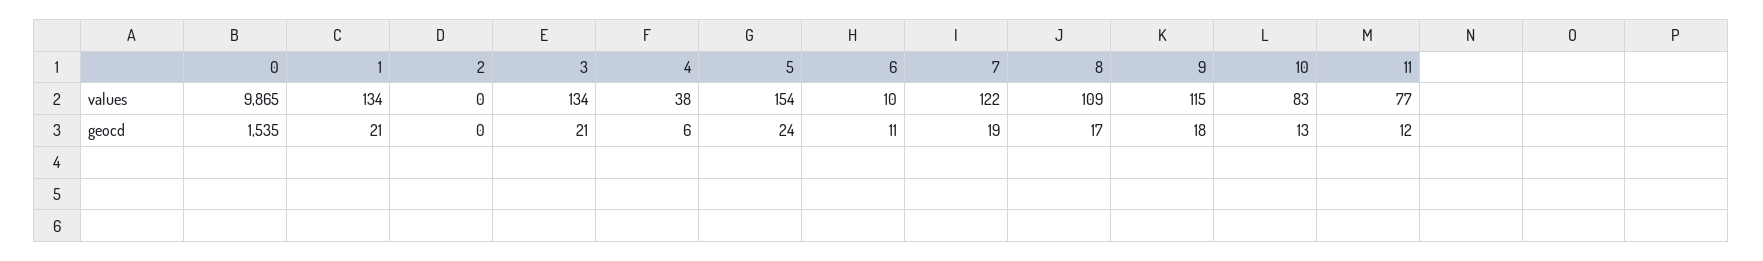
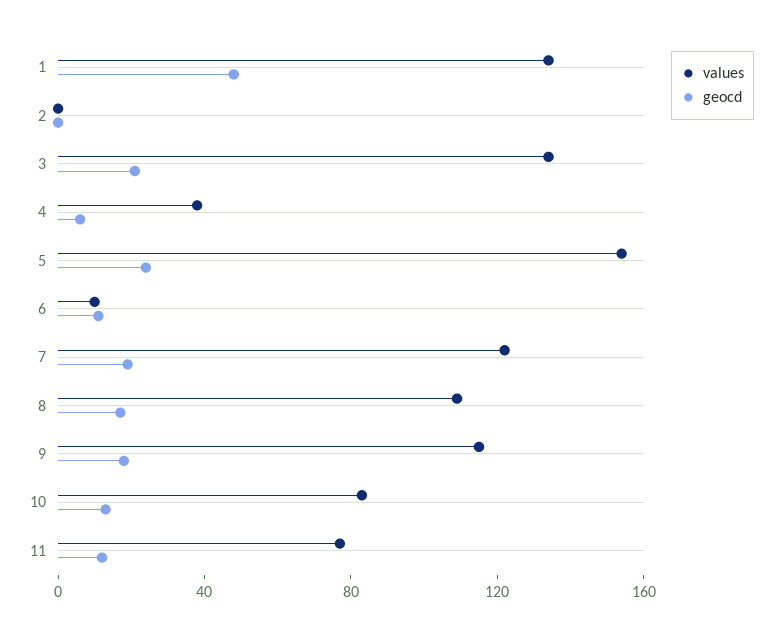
values, 0: 9865 -> none
geocd, 0: 1535 -> none
geocd, 1: 21 -> 50

